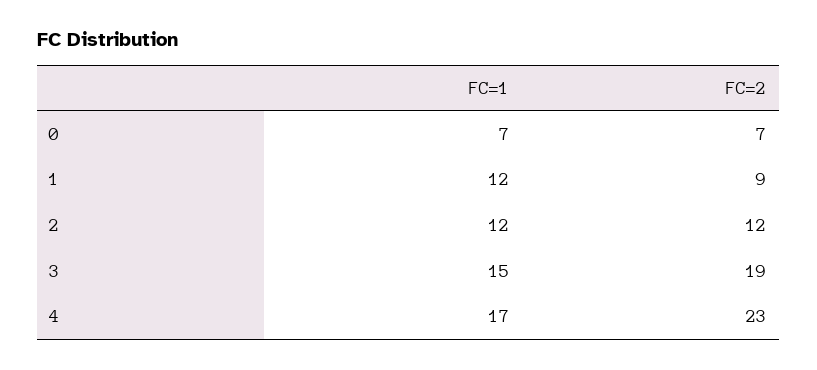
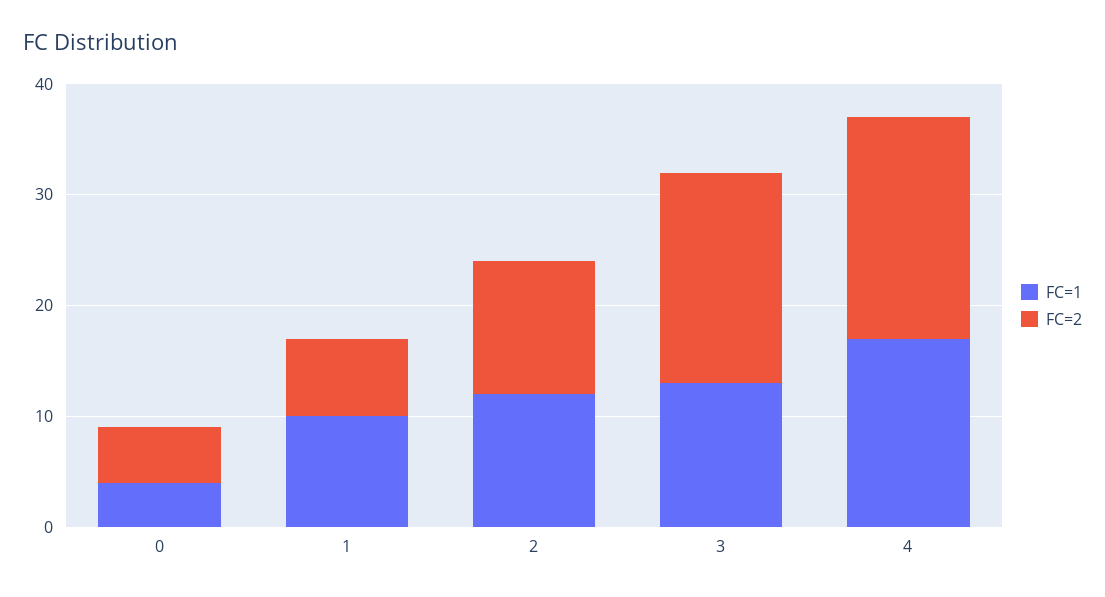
FC=1, 0: 7 -> 4
FC=2, 0: 7 -> 5
FC=1, 1: 12 -> 10
FC=2, 1: 9 -> 7
FC=1, 3: 15 -> 13
FC=2, 4: 23 -> 20

